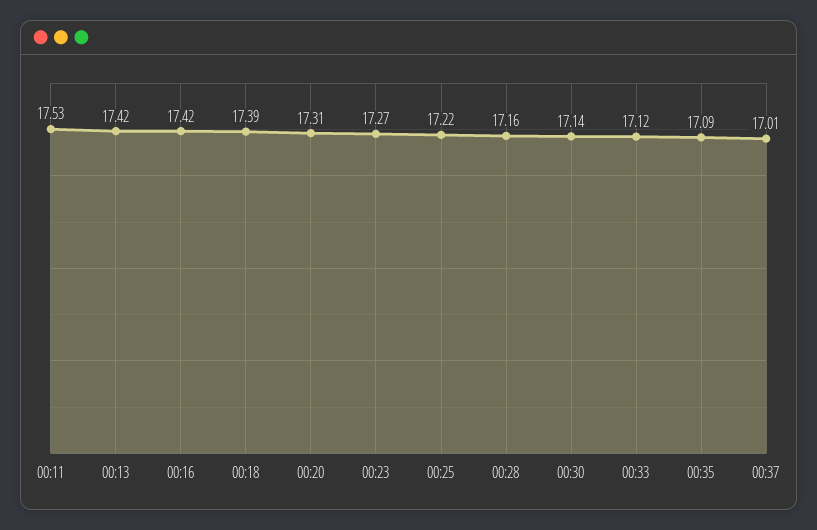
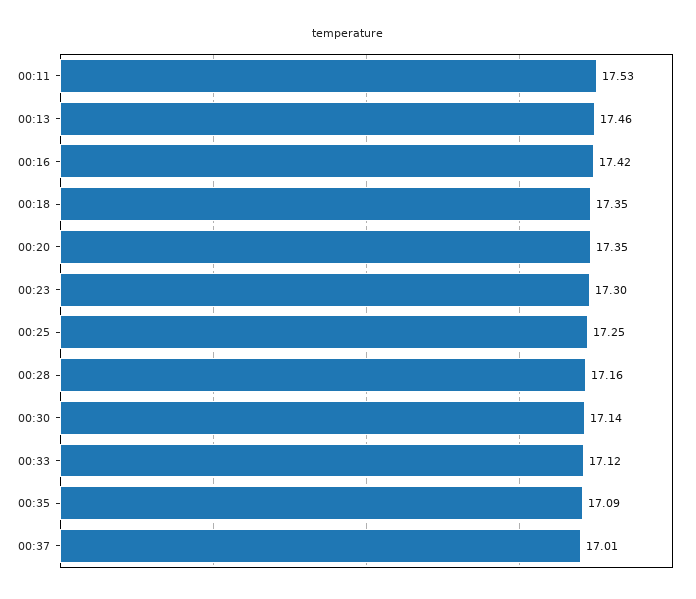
00:13: 17.42 -> 17.46
00:18: 17.39 -> 17.35
00:20: 17.31 -> 17.35
00:23: 17.27 -> 17.3
00:25: 17.22 -> 17.25

